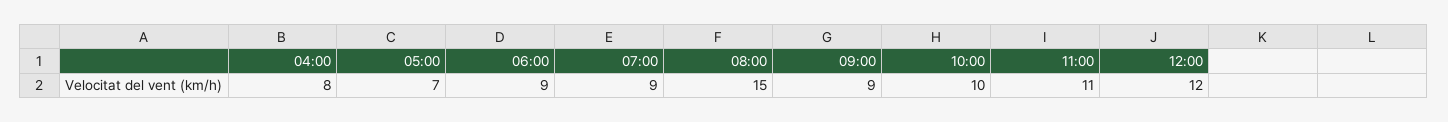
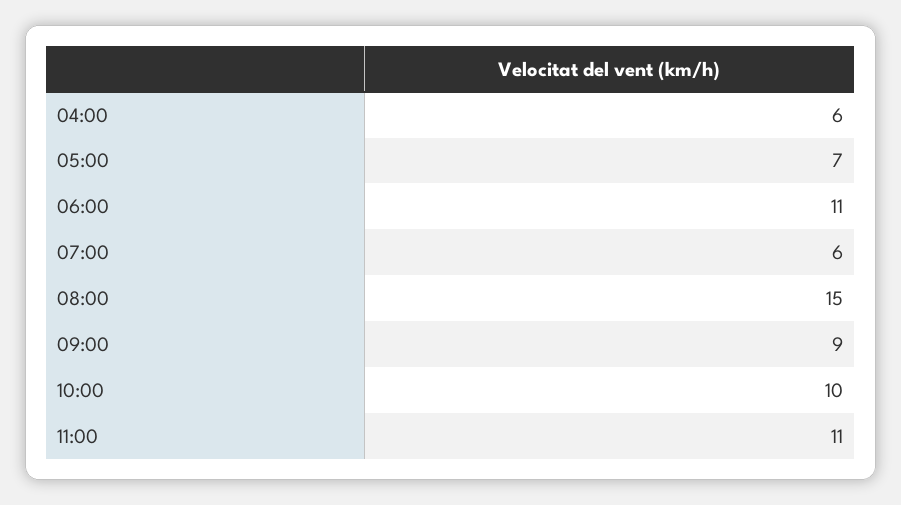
04:00: 8 -> 6
06:00: 9 -> 11
07:00: 9 -> 6
12:00: 12 -> none

